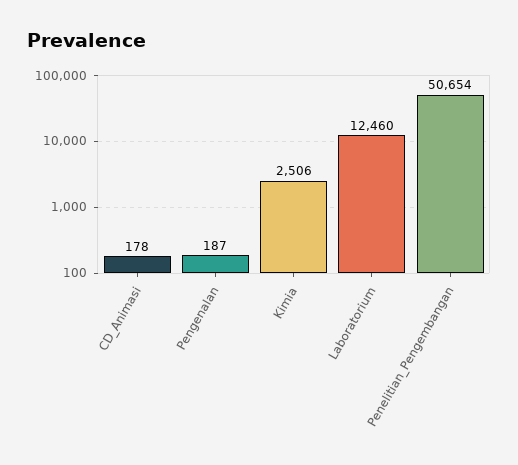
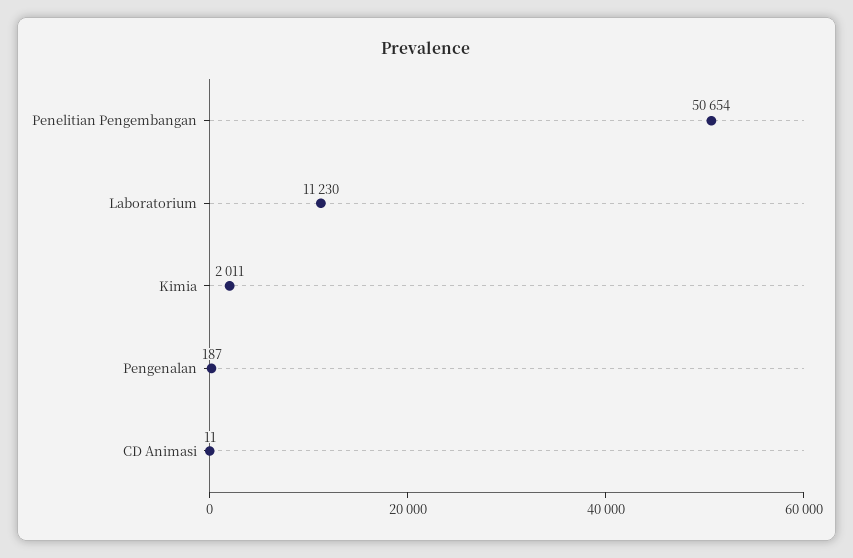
CD_Animasi: 178 -> 11
Kimia: 2506 -> 2011
Laboratorium: 12460 -> 11230

